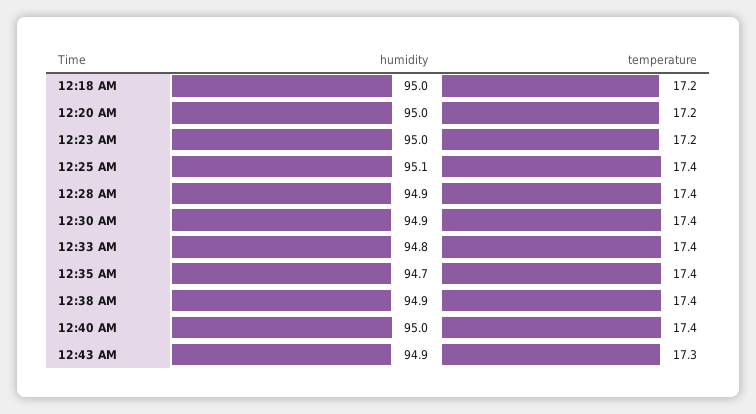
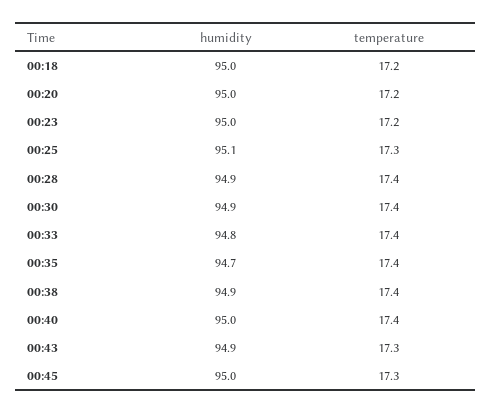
temperature, 12:25 AM: 17.4 -> 17.3
humidity, 00:45: none -> 95
temperature, 00:45: none -> 17.3

